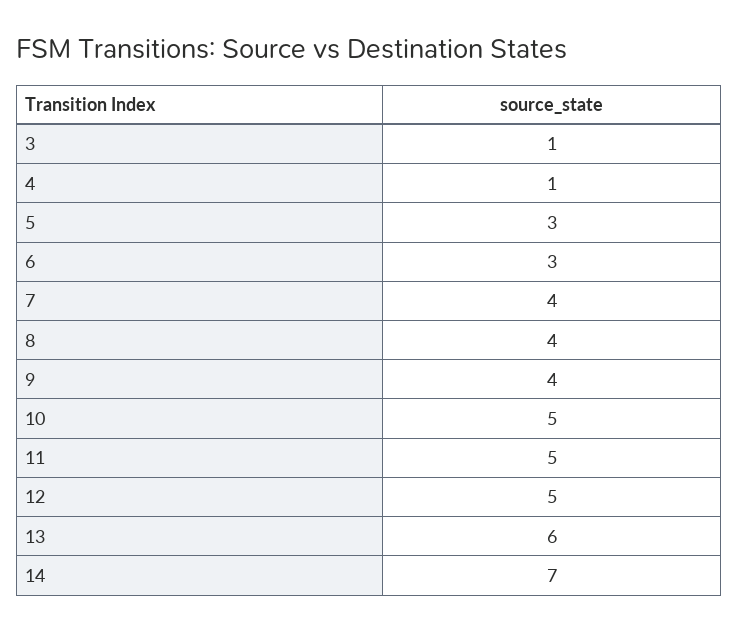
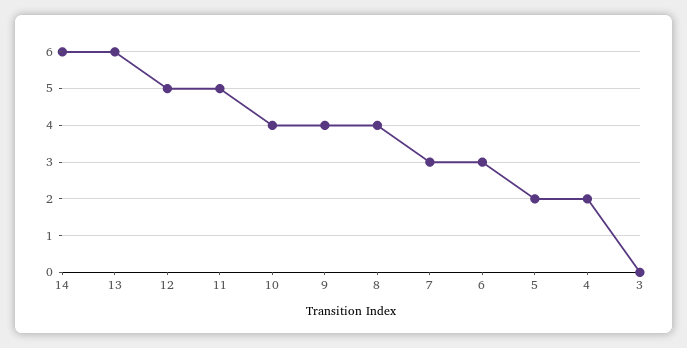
3: 1 -> 0
4: 1 -> 2
5: 3 -> 2
7: 4 -> 3
10: 5 -> 4
14: 7 -> 6

